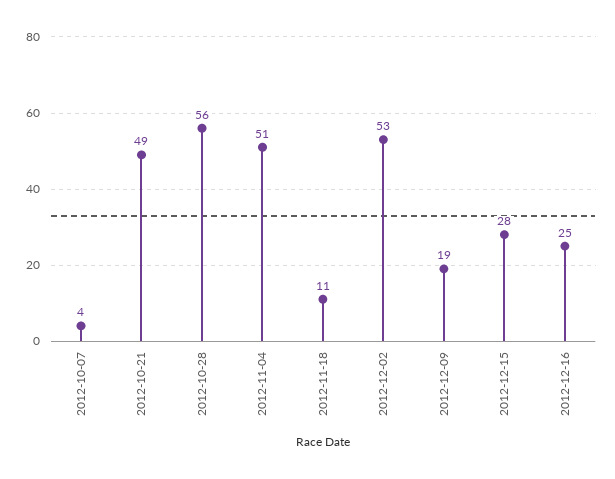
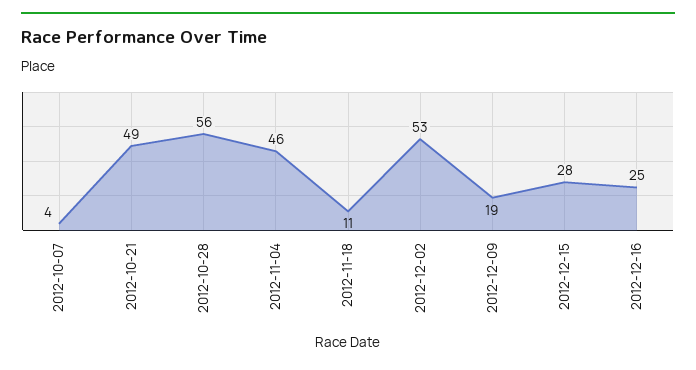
2012-11-04: 51 -> 46

